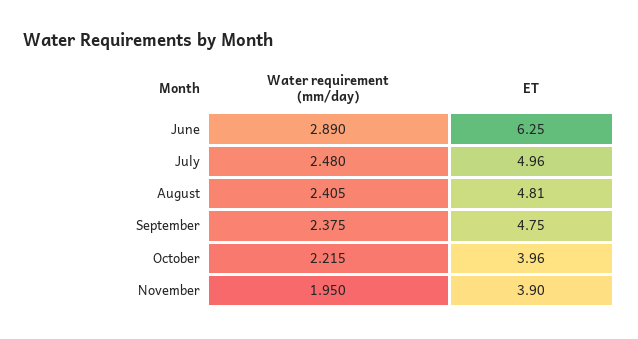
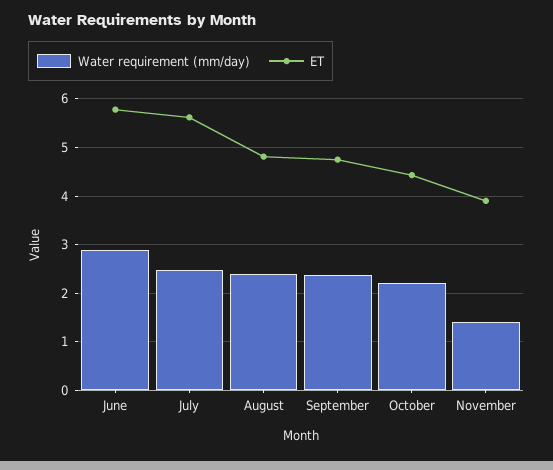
ET, June: 6.25 -> 5.8
ET, July: 4.96 -> 5.6
ET, October: 3.96 -> 4.4
Water requirement (mm/day), November: 1.95 -> 1.4

